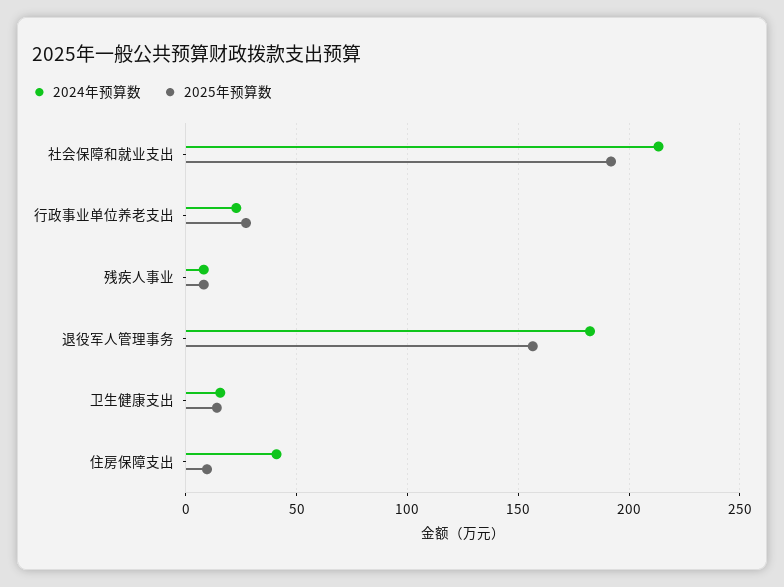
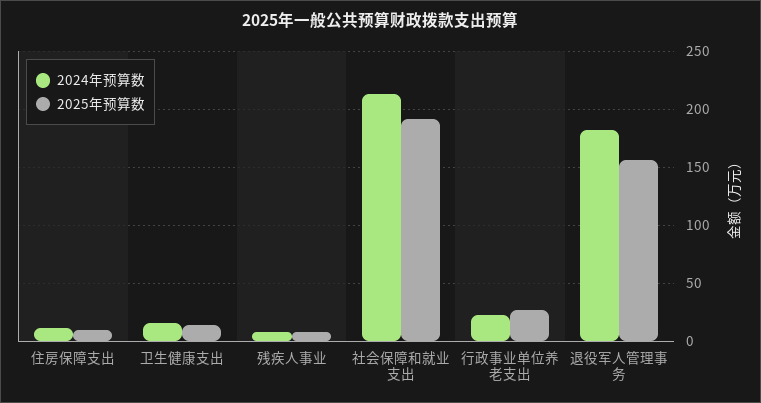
2024年预算数, 住房保障支出: 40 -> 10

